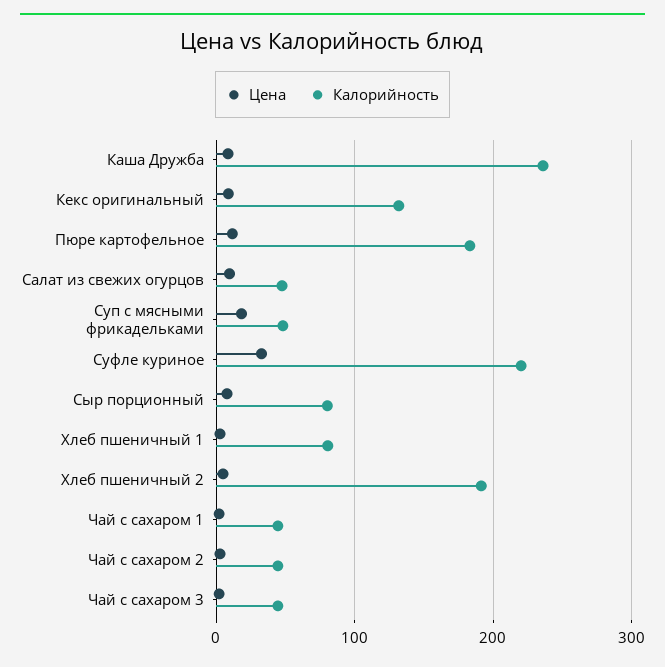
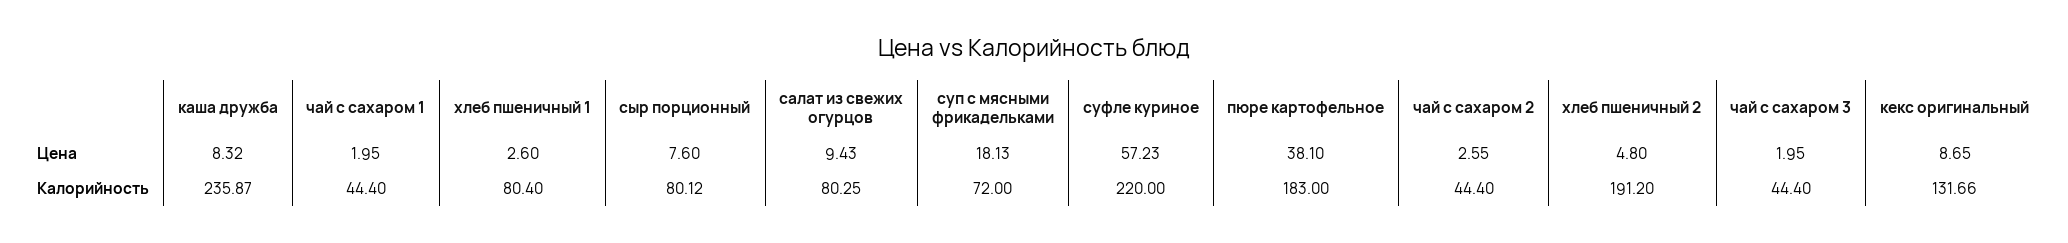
Цена, Пюре картофельное: 10 -> 38.1
Калорийность, Салат из свежих огурцов: 50 -> 80.25
Калорийность, Суп с мясными фрикадельками: 50 -> 72
Цена, Суфле куриное: 30 -> 57.23

